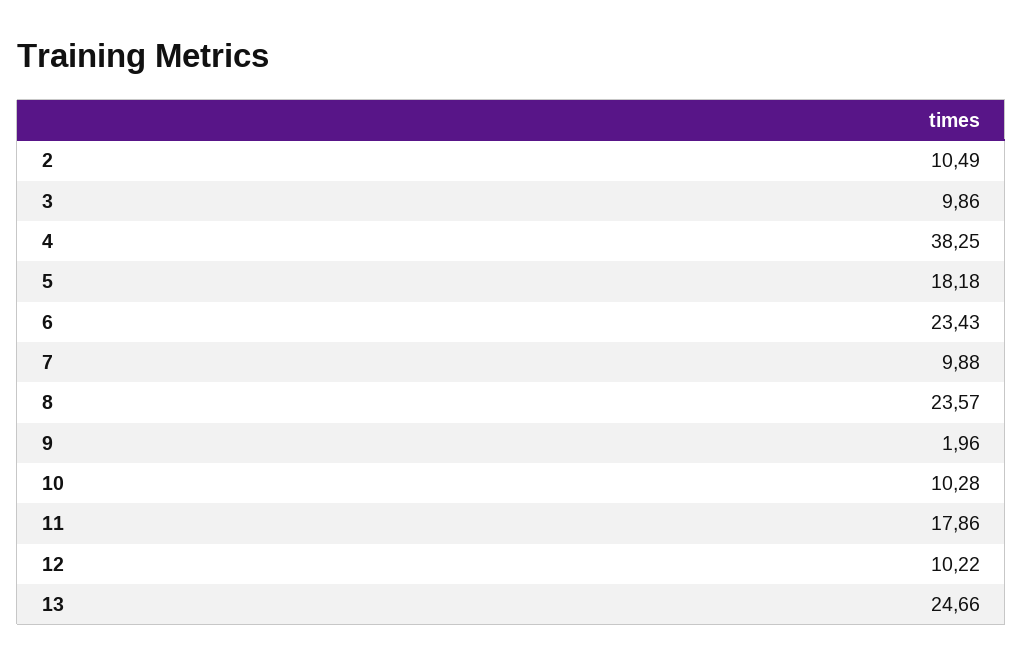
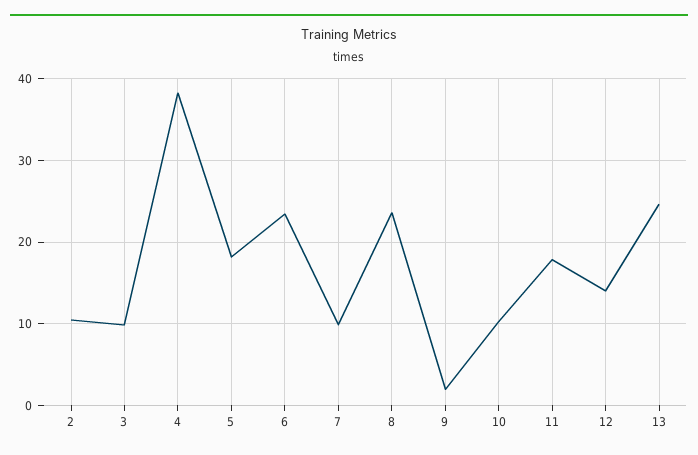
12: 10.22 -> 14

